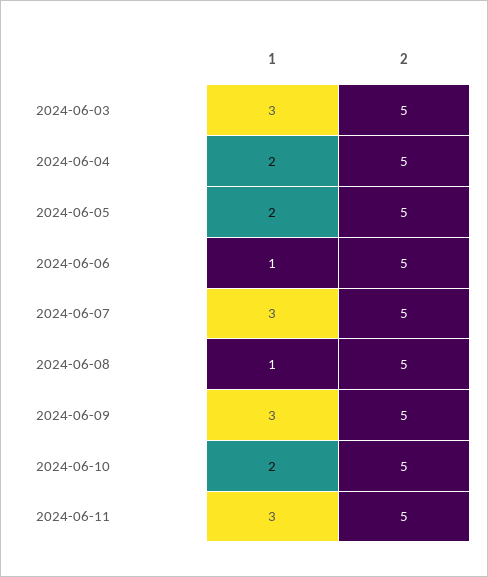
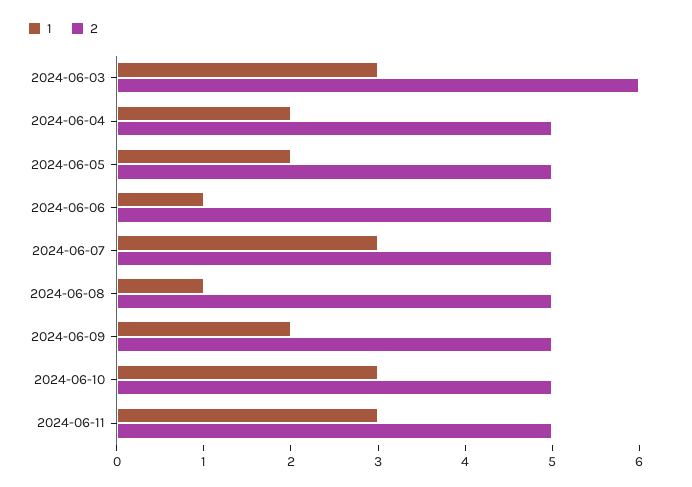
2, 2024-06-03: 5 -> 6
1, 2024-06-09: 3 -> 2
1, 2024-06-10: 2 -> 3

